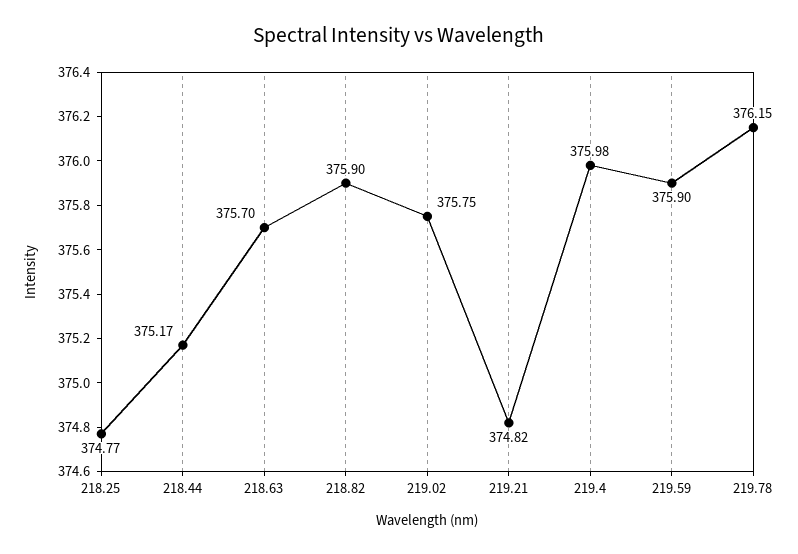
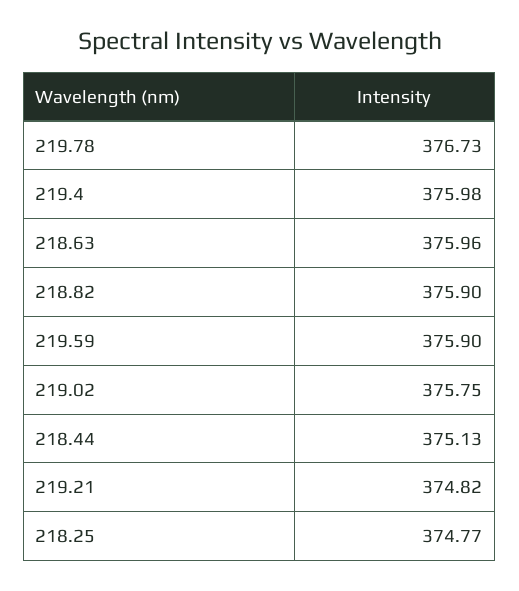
218.44: 375.17 -> 375.13
218.63: 375.7 -> 375.96
219.78: 376.15 -> 376.73

